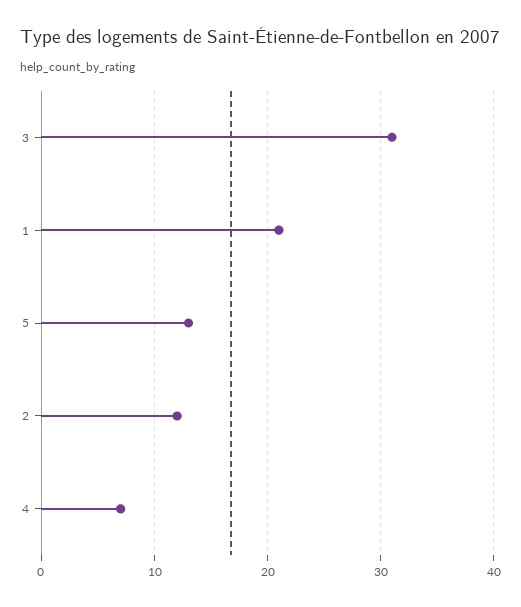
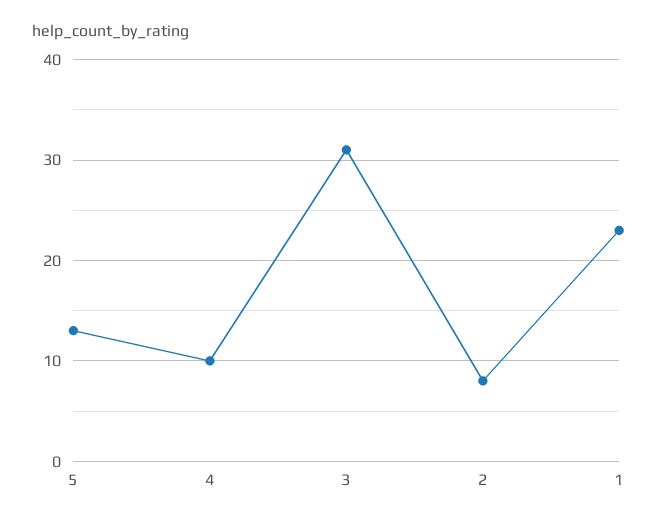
1: 21 -> 23
2: 12 -> 8
4: 7 -> 10

